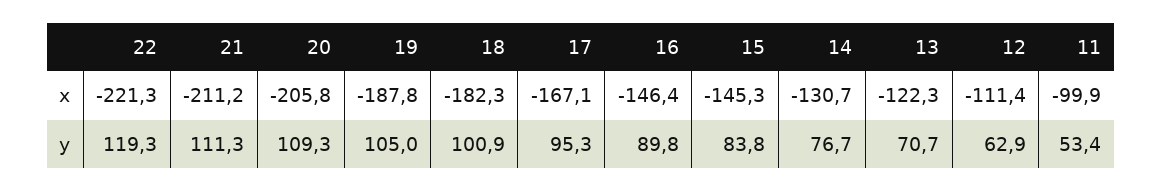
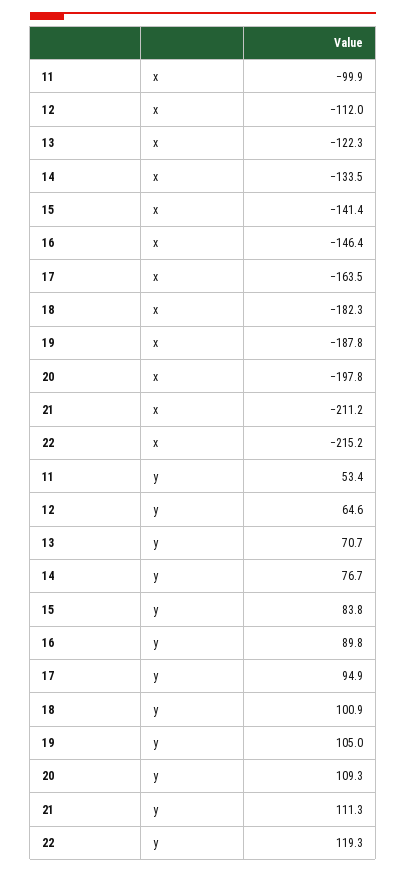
22, x: -221.3 -> -215.2
20, x: -205.8 -> -197.8
17, x: -167.1 -> -163.5
15, x: -145.3 -> -141.4
14, x: -130.7 -> -133.5
12, x: -111.4 -> -112
17, y: 95.3 -> 94.9
12, y: 62.9 -> 64.6

